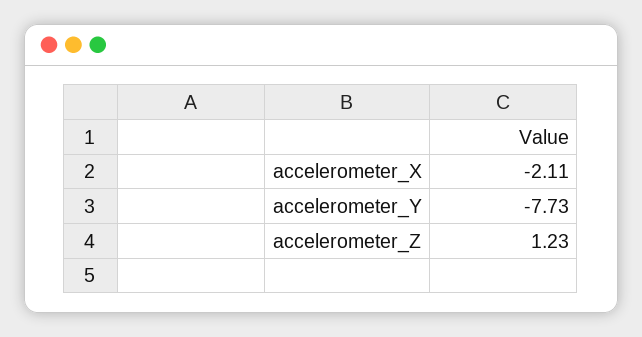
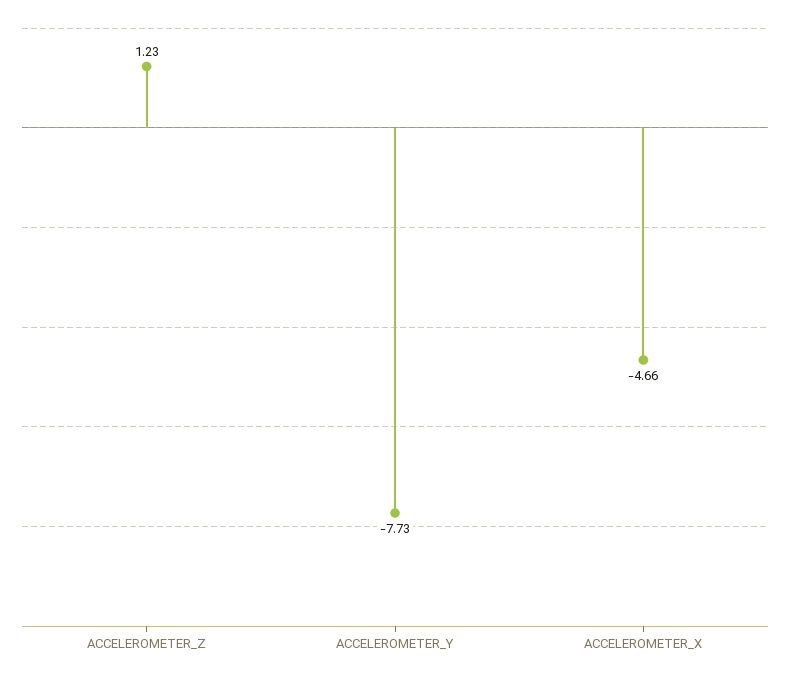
accelerometer_X: -2.11 -> -4.66

